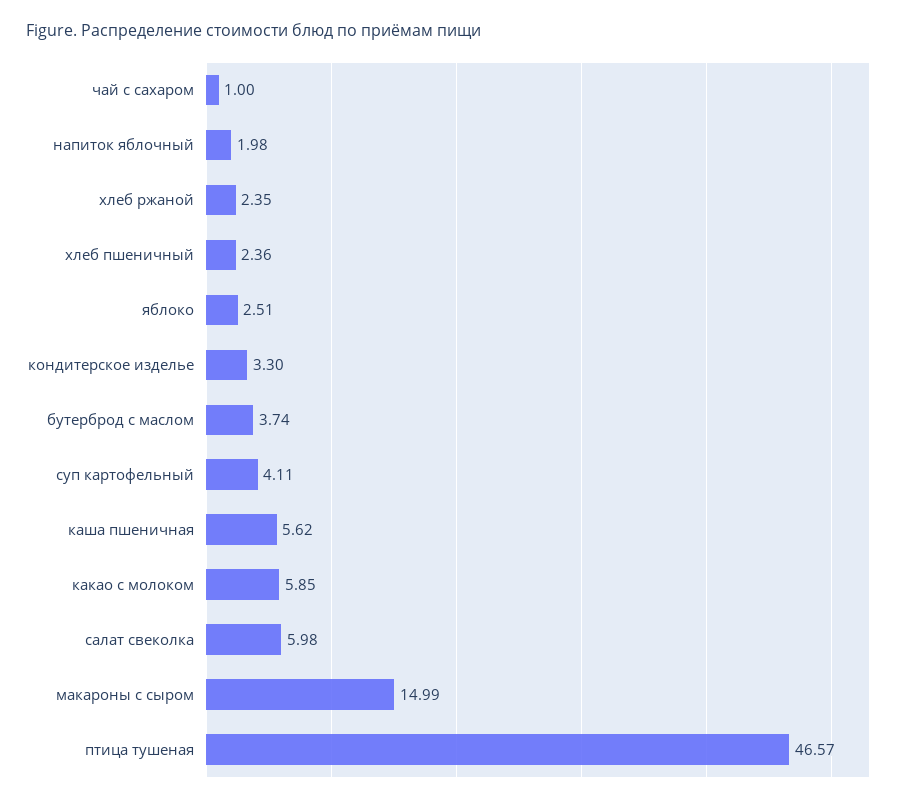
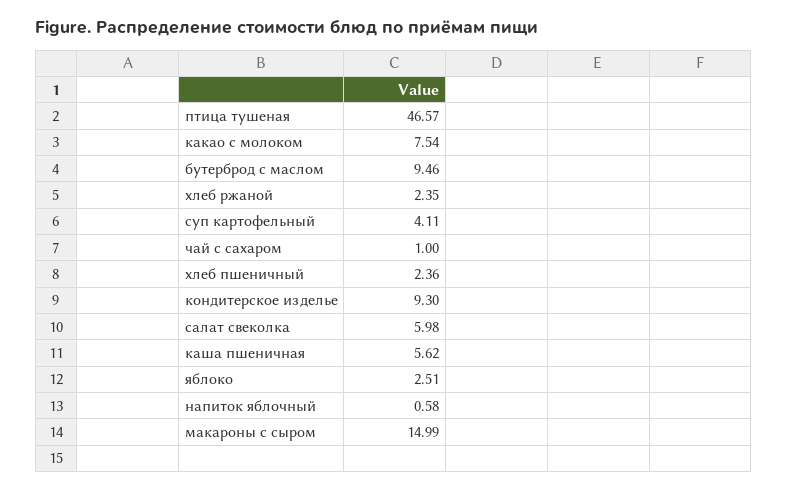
напиток яблочный: 1.98 -> 0.58
кондитерское изделье: 3.3 -> 9.3
бутерброд с маслом: 3.74 -> 9.46
какао с молоком: 5.85 -> 7.54

